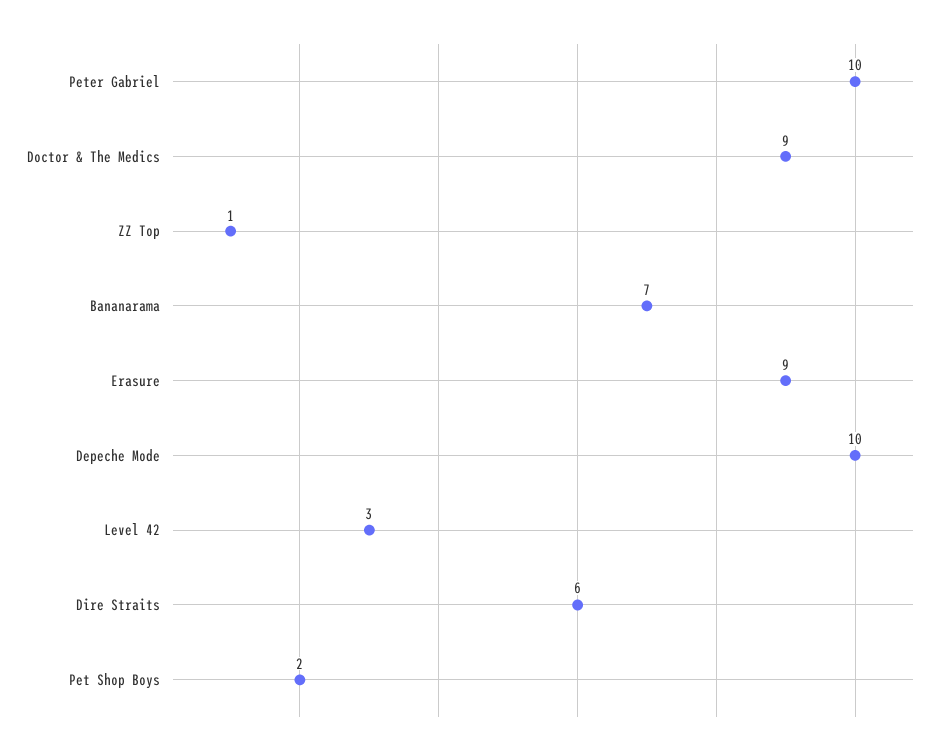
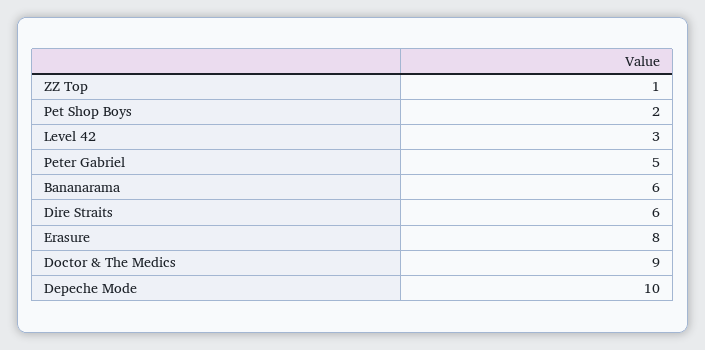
Peter Gabriel: 10 -> 5
Bananarama: 7 -> 6
Erasure: 9 -> 8

